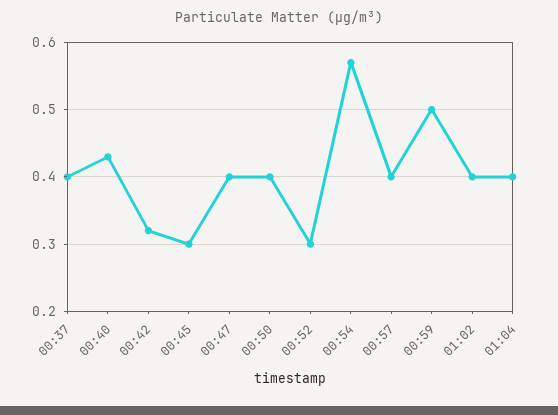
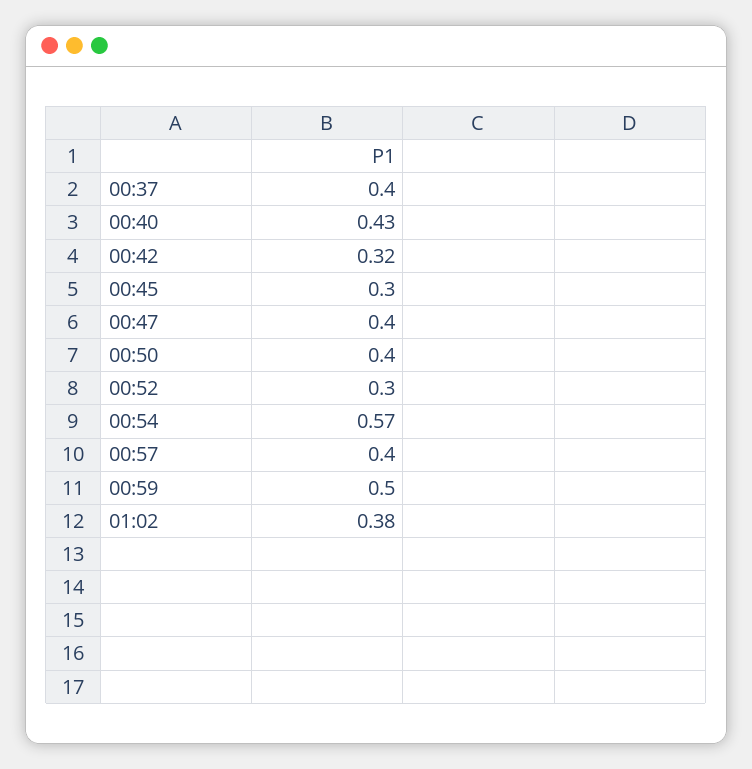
01:02: 0.4 -> 0.38
01:04: 0.4 -> none

